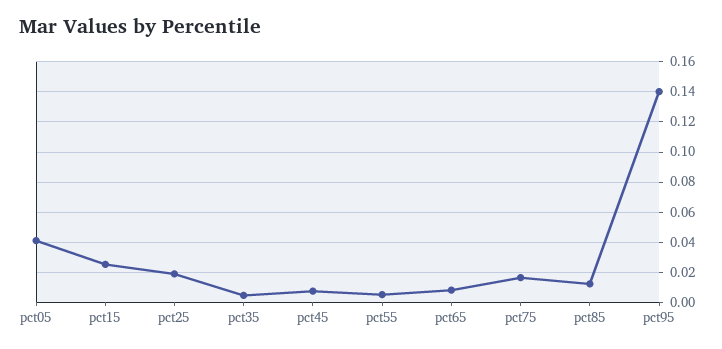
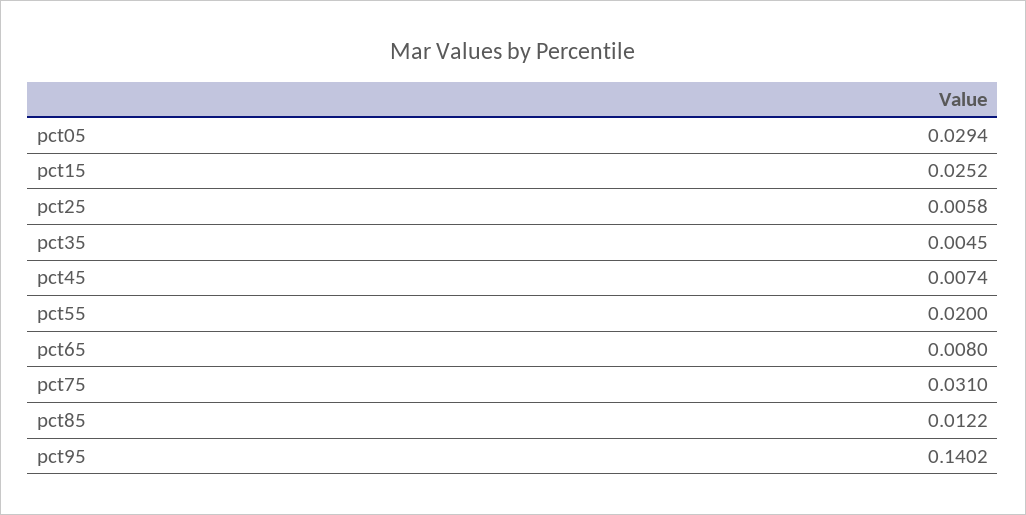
pct05: 0.04 -> 0.0294
pct25: 0.02 -> 0.0058
pct55: 0.005 -> 0.02
pct75: 0.015 -> 0.031

